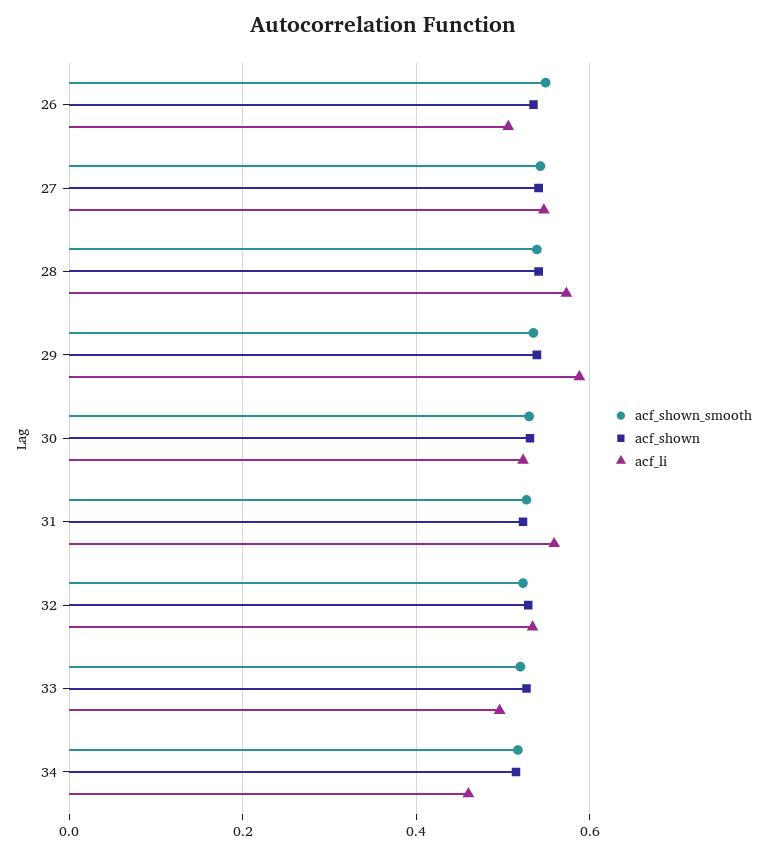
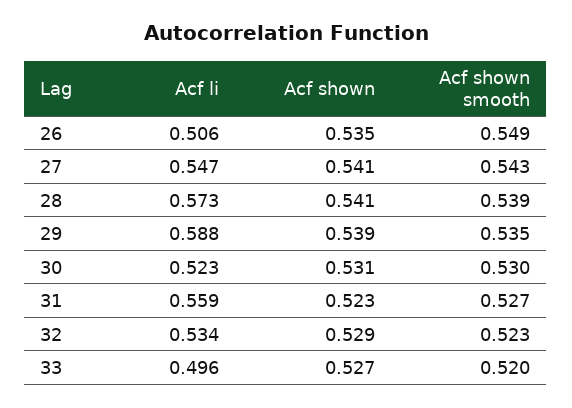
acf_shown_smooth, 34: 0.52 -> none
acf_shown, 34: 0.52 -> none
acf_li, 34: 0.46 -> none

